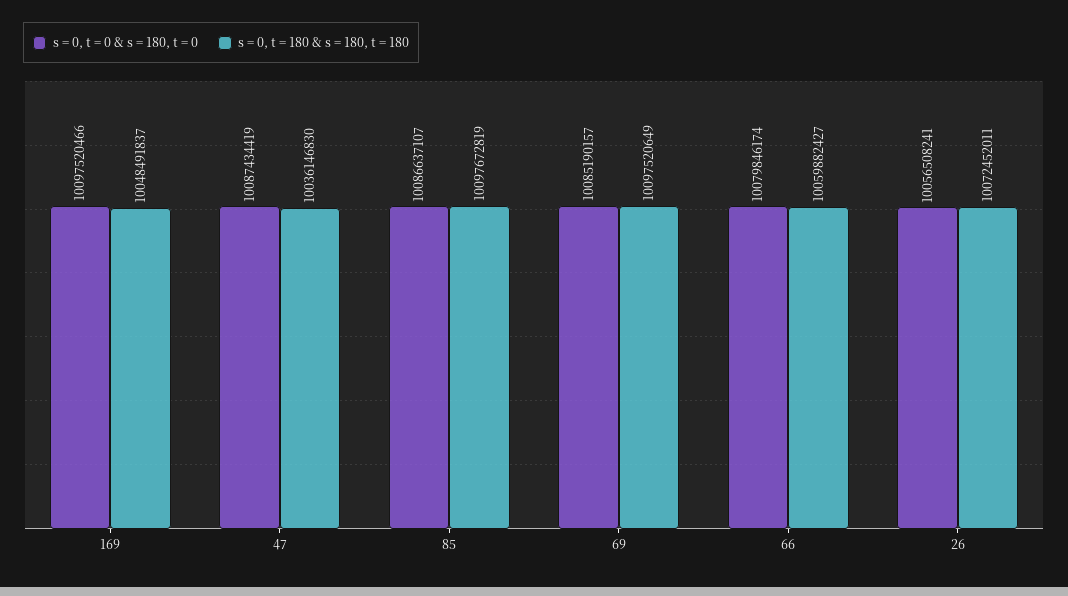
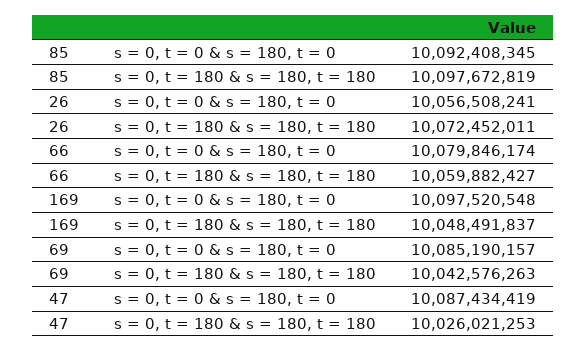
s = 0, t = 0 & s = 180, t = 0, 169: 10097520466 -> 10097520548
s = 0, t = 180 & s = 180, t = 180, 47: 10036146830 -> 10026021253
s = 0, t = 0 & s = 180, t = 0, 85: 10086637107 -> 10092408345
s = 0, t = 180 & s = 180, t = 180, 69: 10097520649 -> 10042576263

